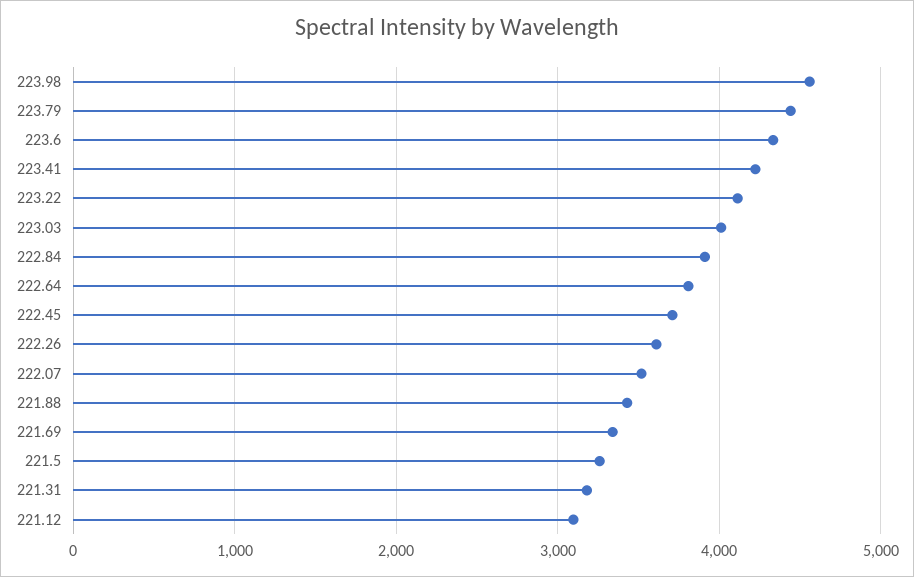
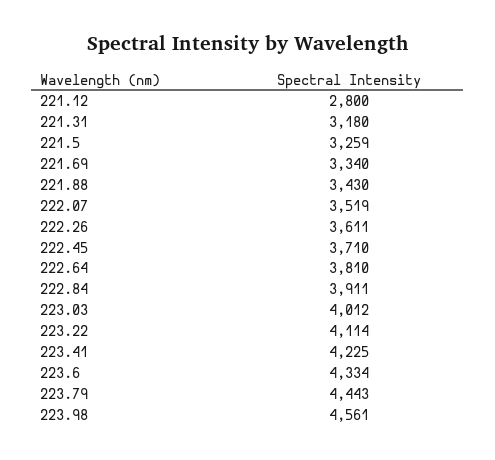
221.12: 3100 -> 2800

